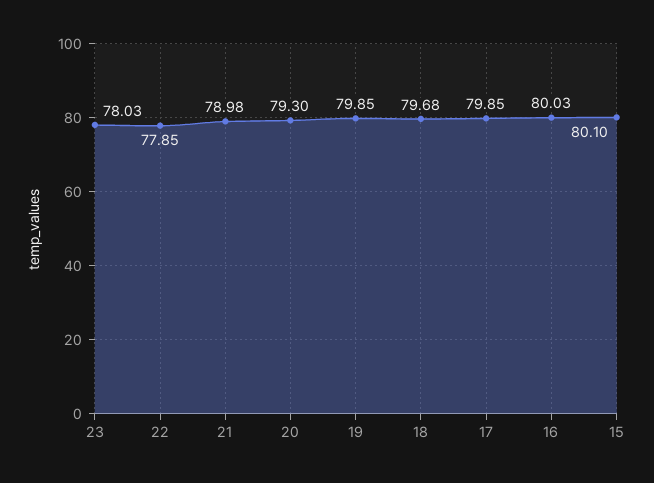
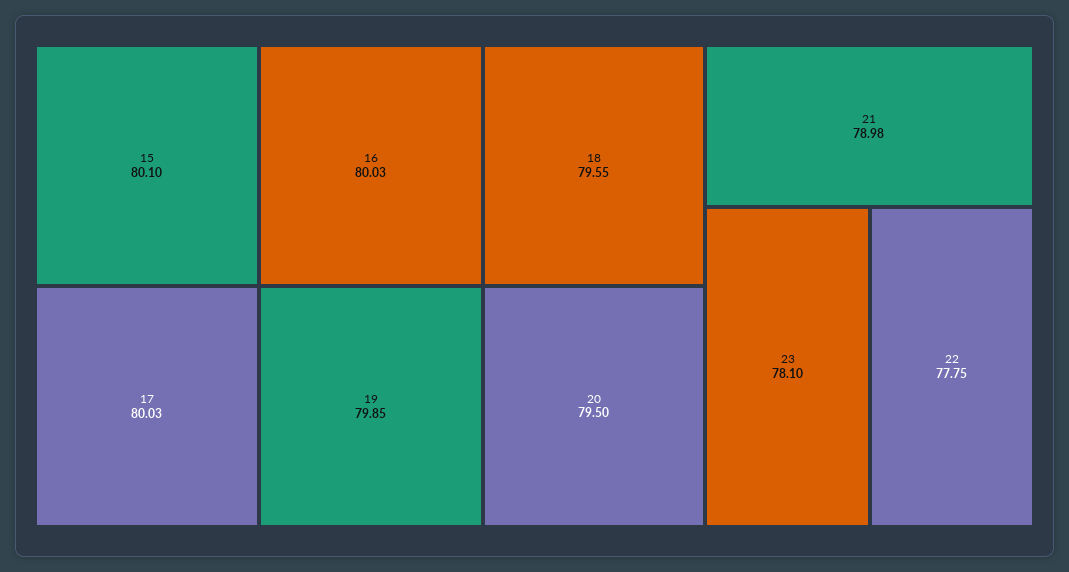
23: 78.03 -> 78.1
22: 77.85 -> 77.75
20: 79.3 -> 79.5
18: 79.68 -> 79.55
17: 79.85 -> 80.03

